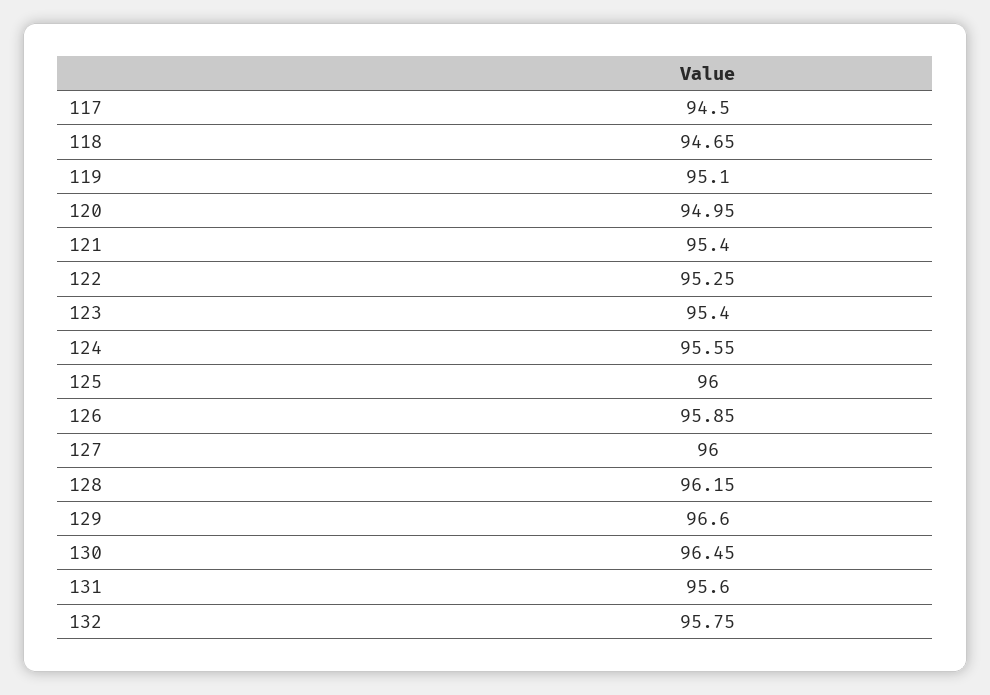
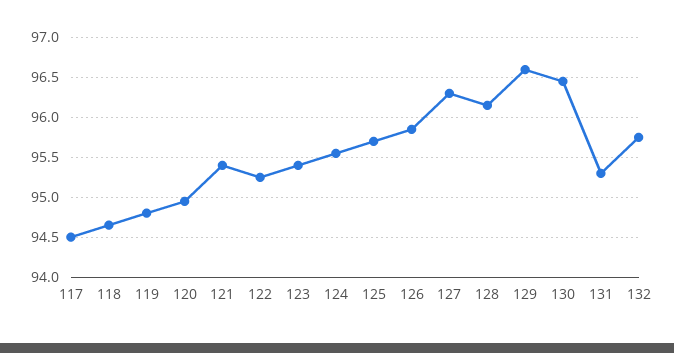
119: 95.1 -> 94.8
125: 96 -> 95.7
127: 96 -> 96.3
131: 95.6 -> 95.3

